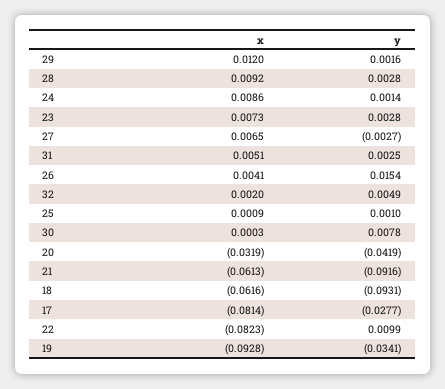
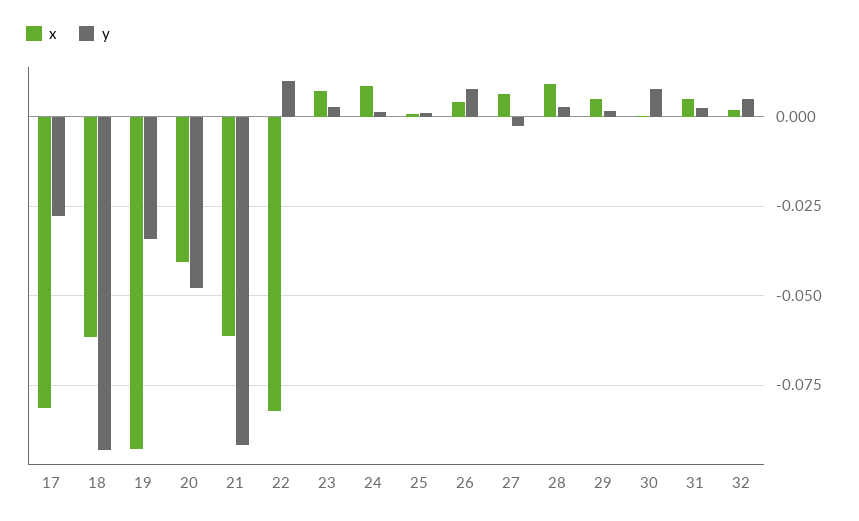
x, 29: 0.012 -> 0.005
y, 26: 0.0154 -> 0.0075
x, 20: -0.0319 -> -0.04
y, 20: -0.0419 -> -0.0475

